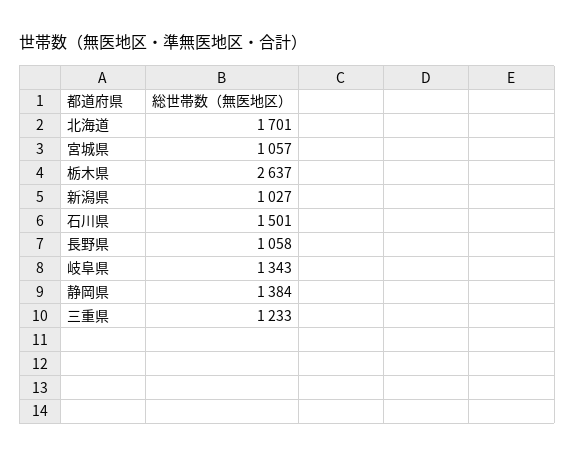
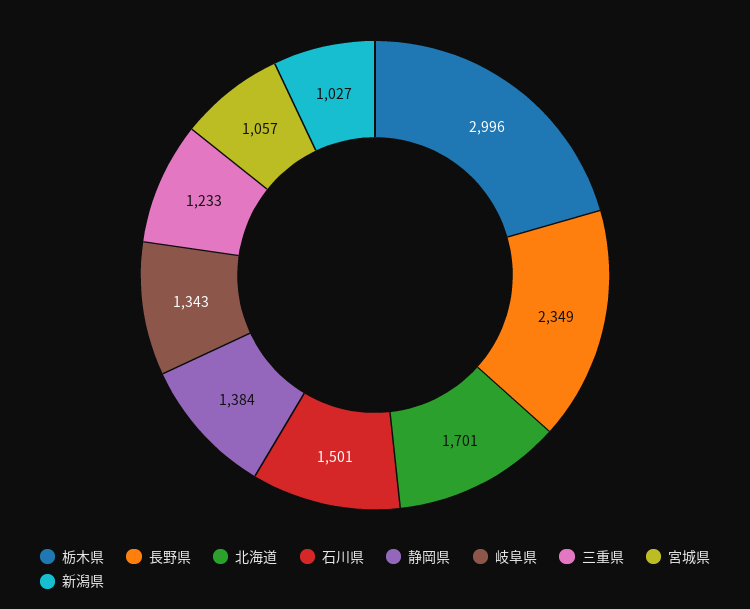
栃木県: 2637 -> 2996
長野県: 1058 -> 2349

